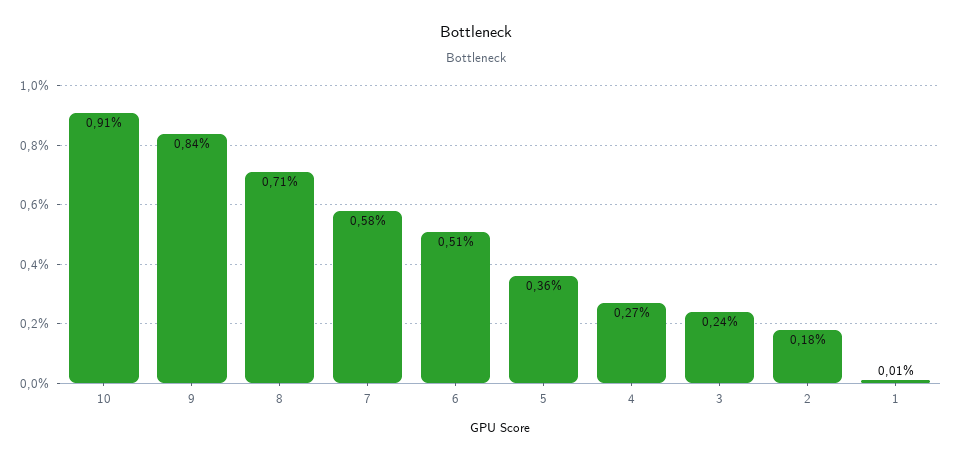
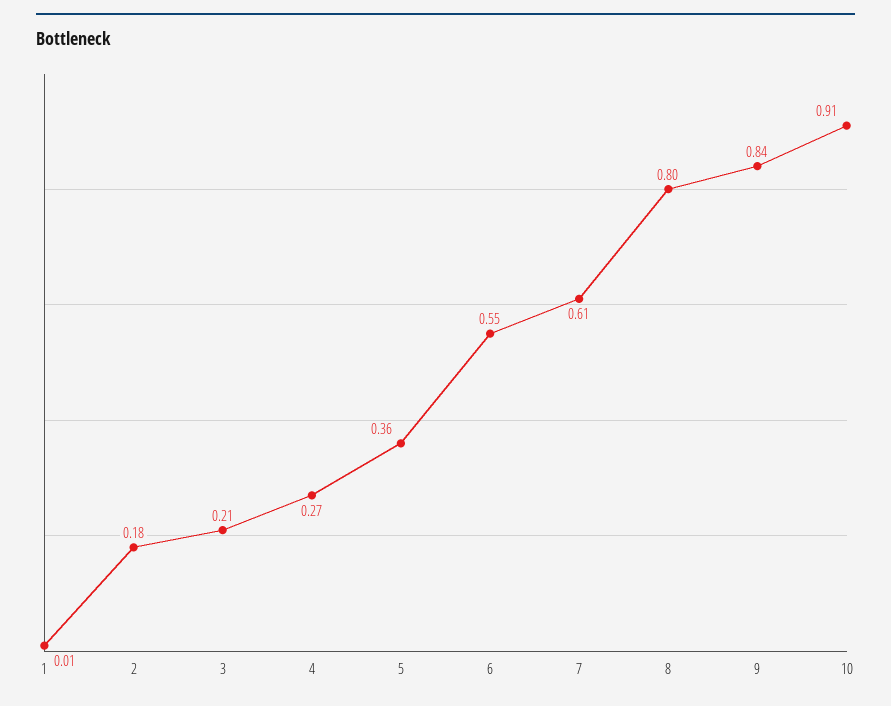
8: 0.71 -> 0.8
7: 0.58 -> 0.61
6: 0.51 -> 0.55
3: 0.24 -> 0.21

